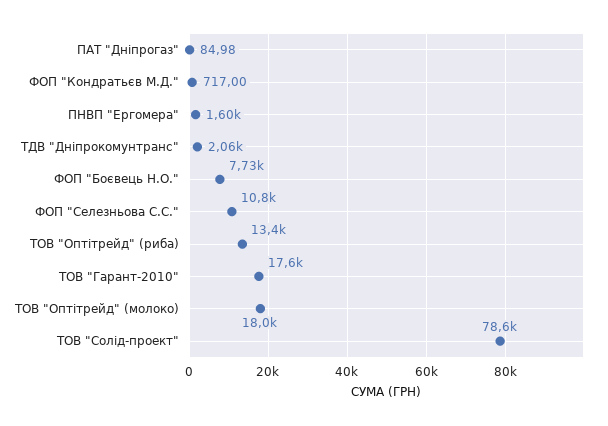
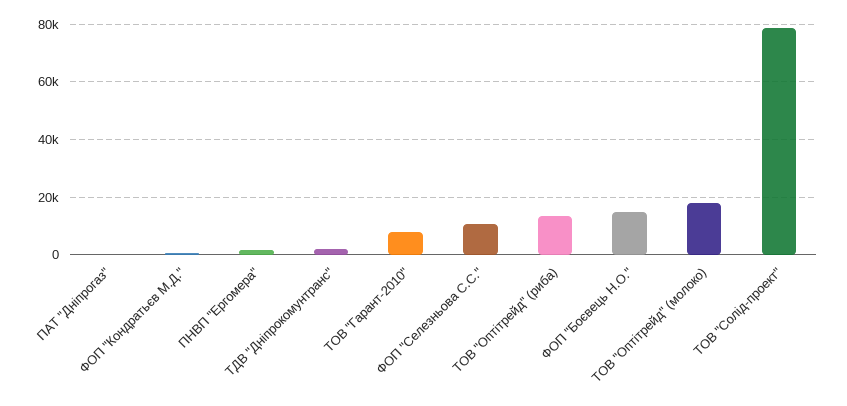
ФОП "Боєвець Н.О.": 7730 -> 15000
ТОВ "Гарант-2010": 17600 -> 7500

